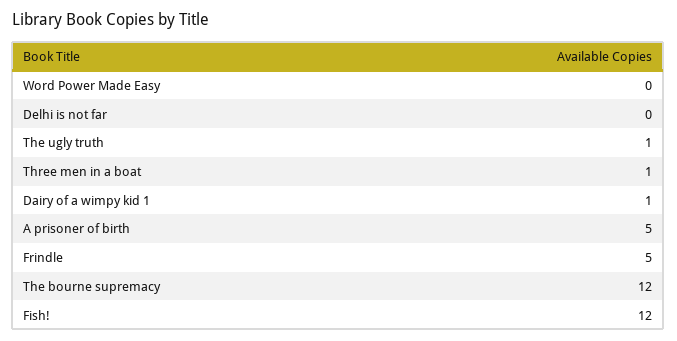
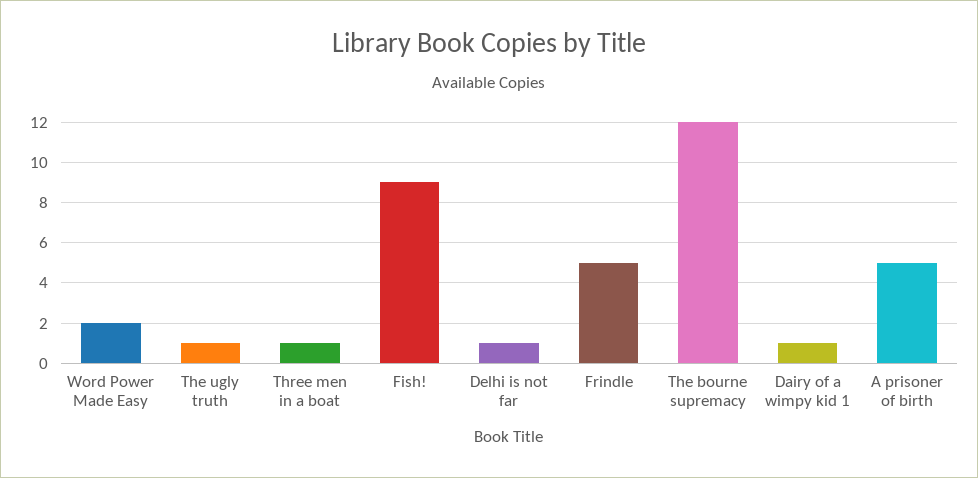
Word Power Made Easy: 0 -> 2
Delhi is not far: 0 -> 1
Fish!: 12 -> 9

